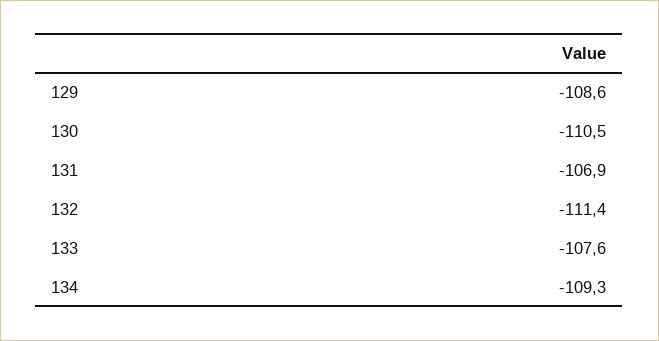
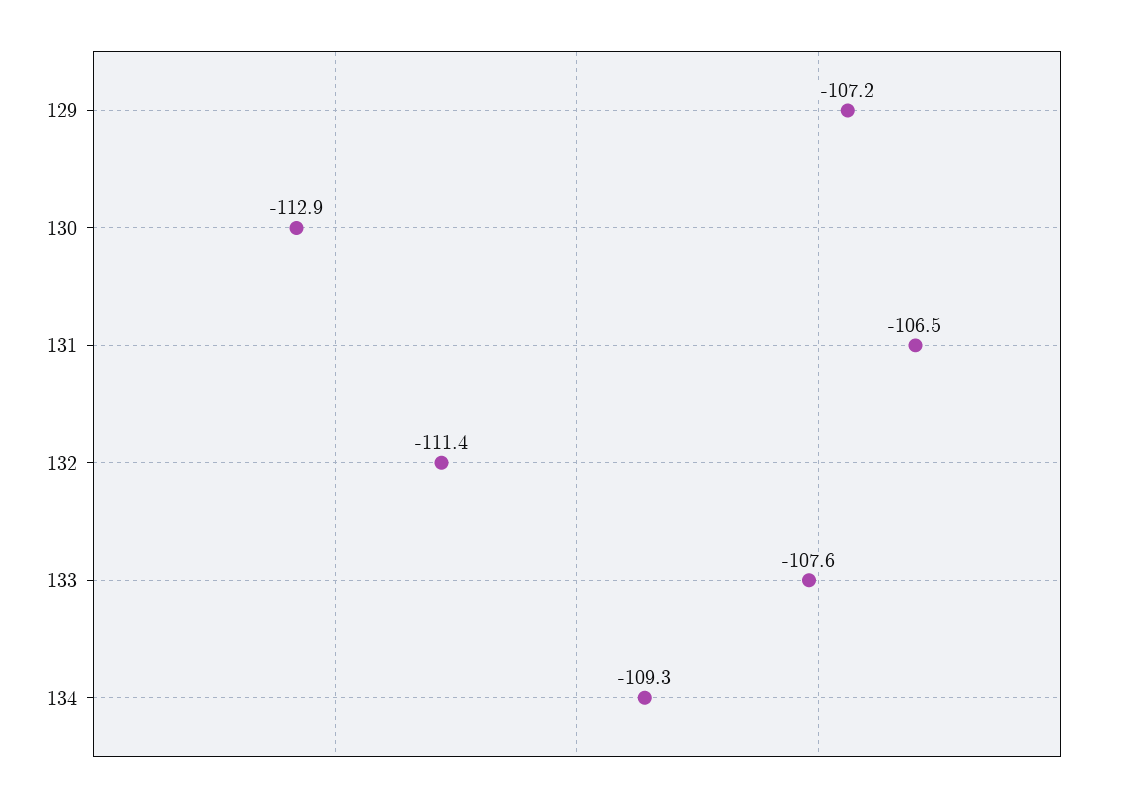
129: -108.6 -> -107.2
130: -110.5 -> -112.9
131: -106.9 -> -106.5

